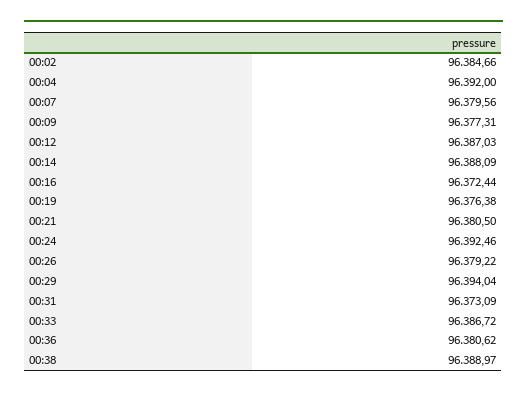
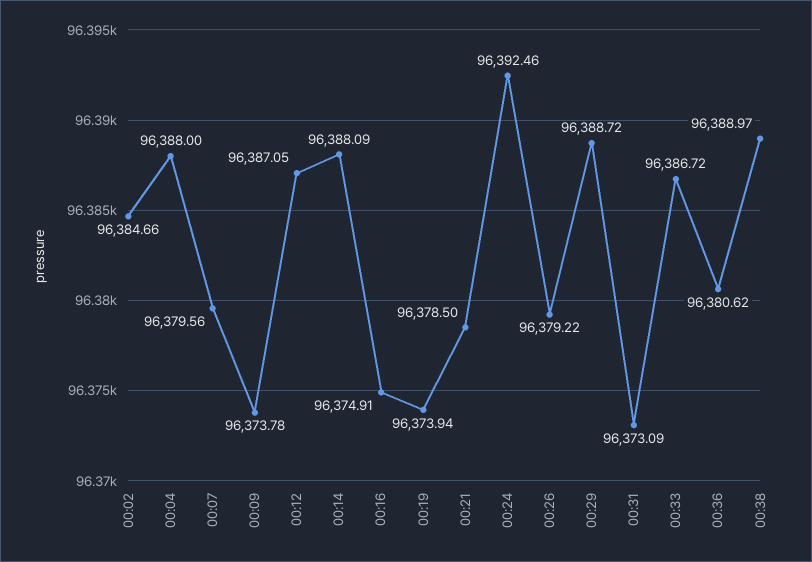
00:04: 96392 -> 96388
00:09: 96377.31 -> 96373.78
00:12: 96387.03 -> 96387.05
00:16: 96372.44 -> 96374.91
00:19: 96376.38 -> 96373.94
00:21: 96380.5 -> 96378.5
00:29: 96394.04 -> 96388.72

